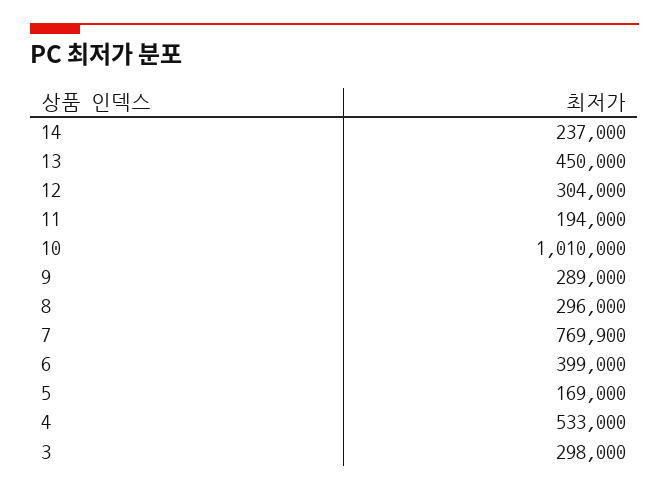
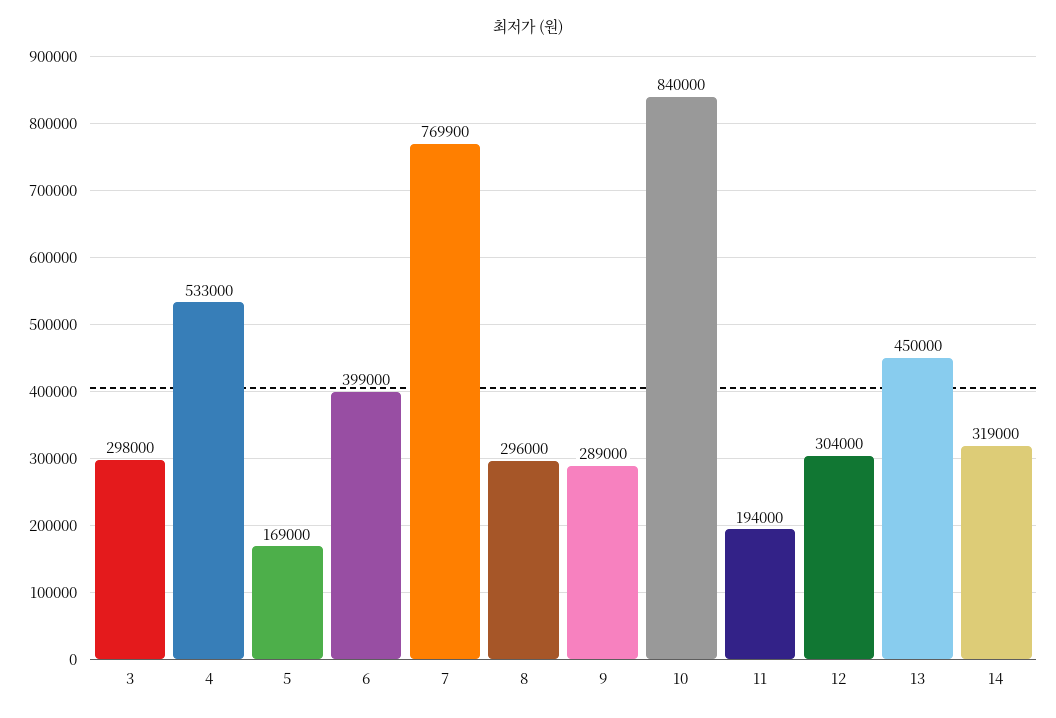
14: 237000 -> 319000
10: 1010000 -> 840000

